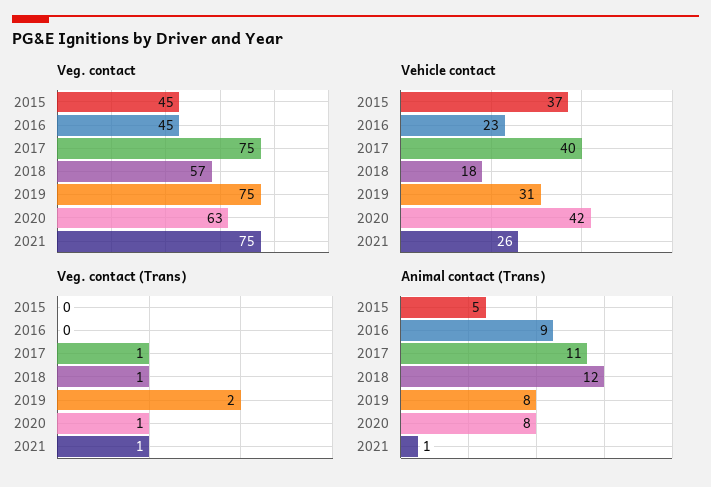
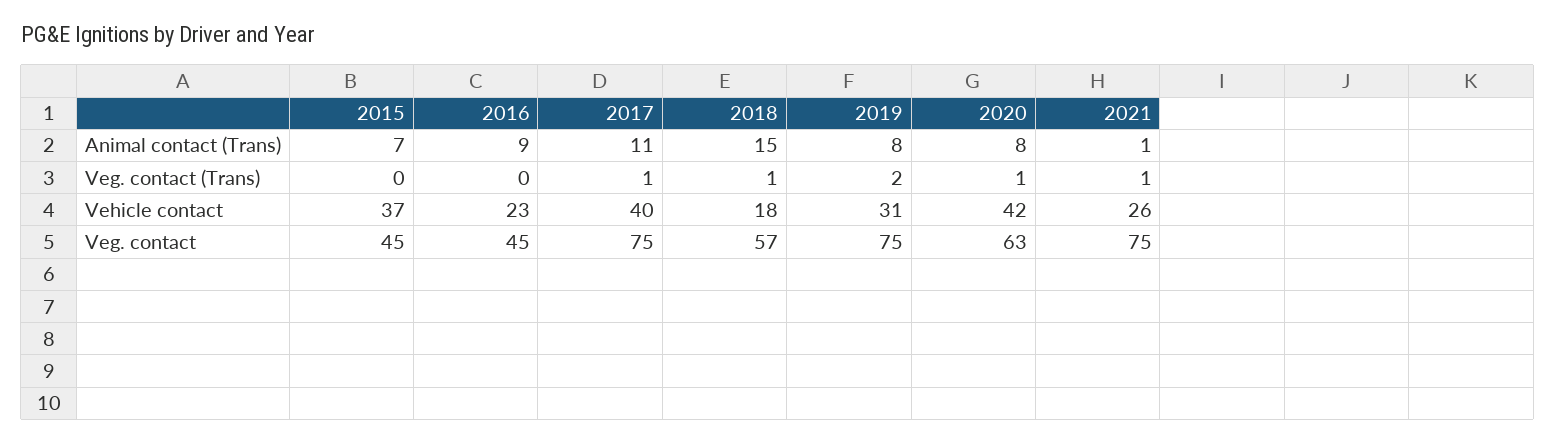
Animal contact (Trans), 2015: 5 -> 7
Animal contact (Trans), 2018: 12 -> 15

